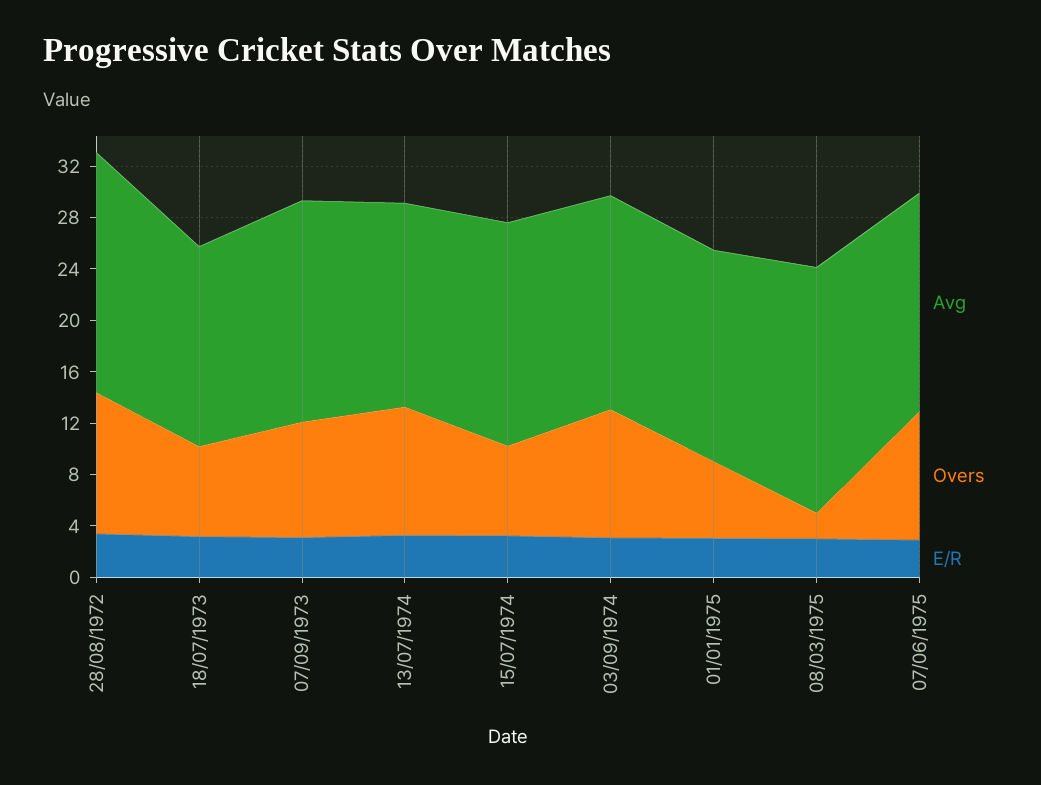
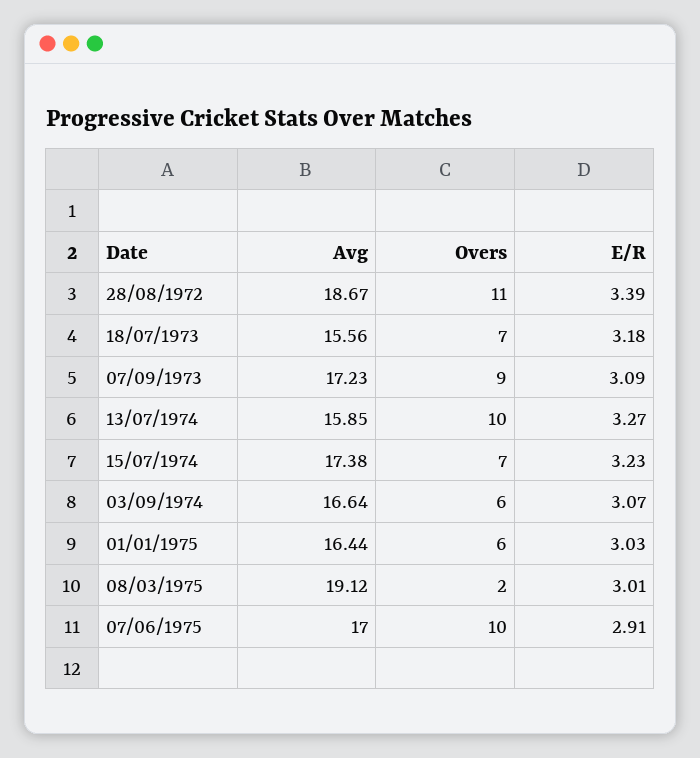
Overs, 03/09/1974: 10 -> 6

